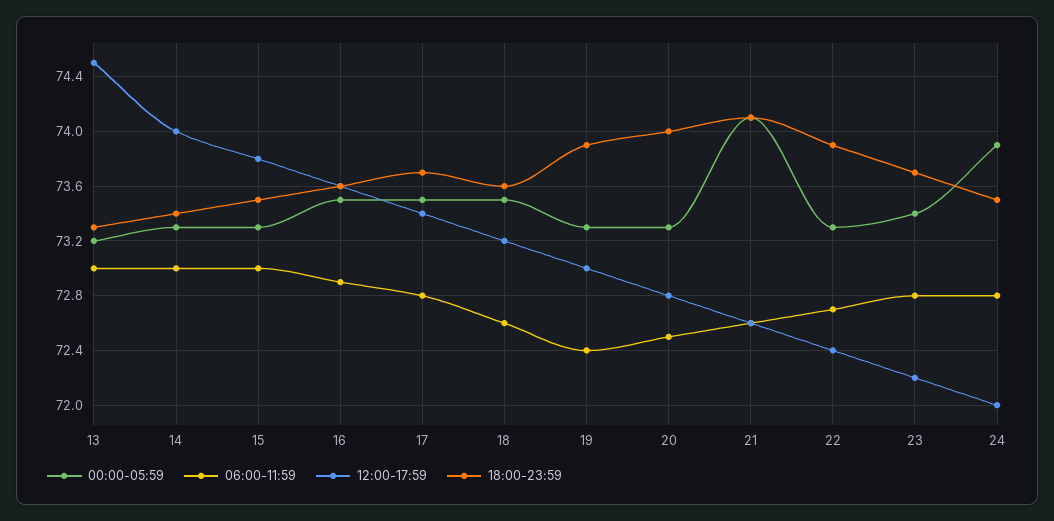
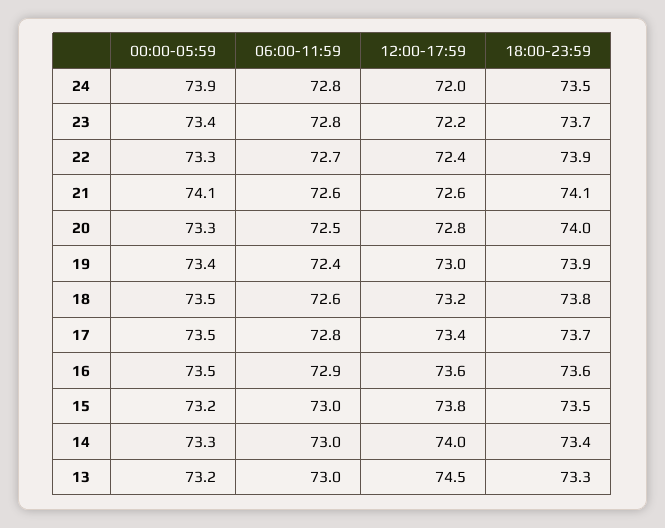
00:00-05:59, 15: 73.3 -> 73.2
18:00-23:59, 18: 73.6 -> 73.8
00:00-05:59, 19: 73.3 -> 73.4

